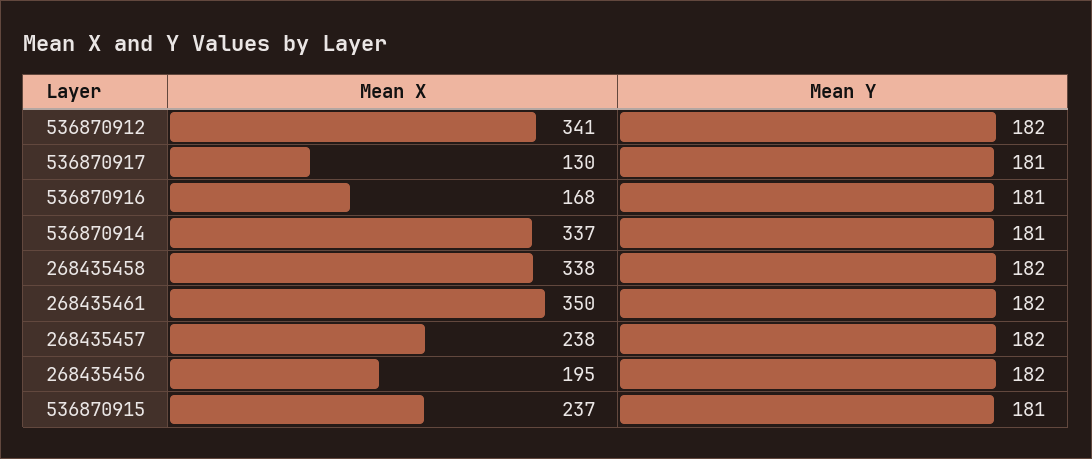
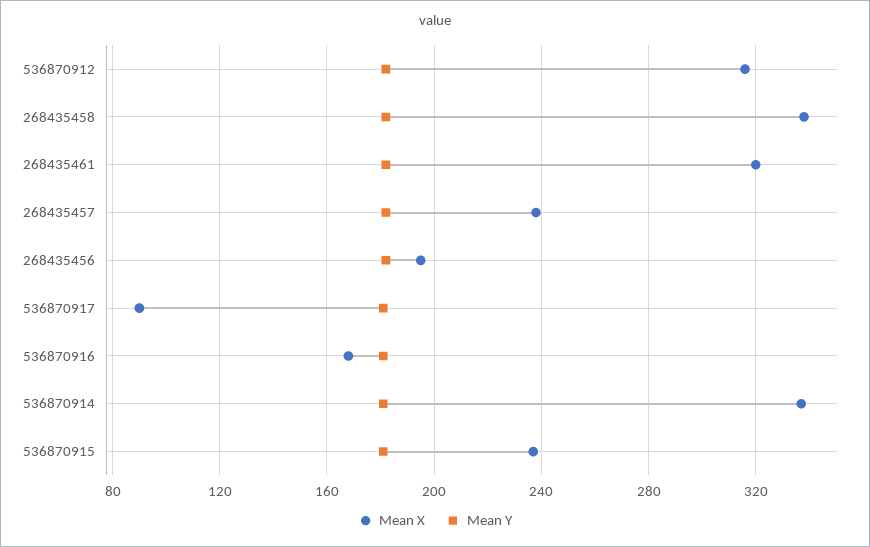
Mean X, 536870912: 341 -> 315
Mean X, 536870917: 130 -> 90
Mean X, 268435461: 350 -> 320

